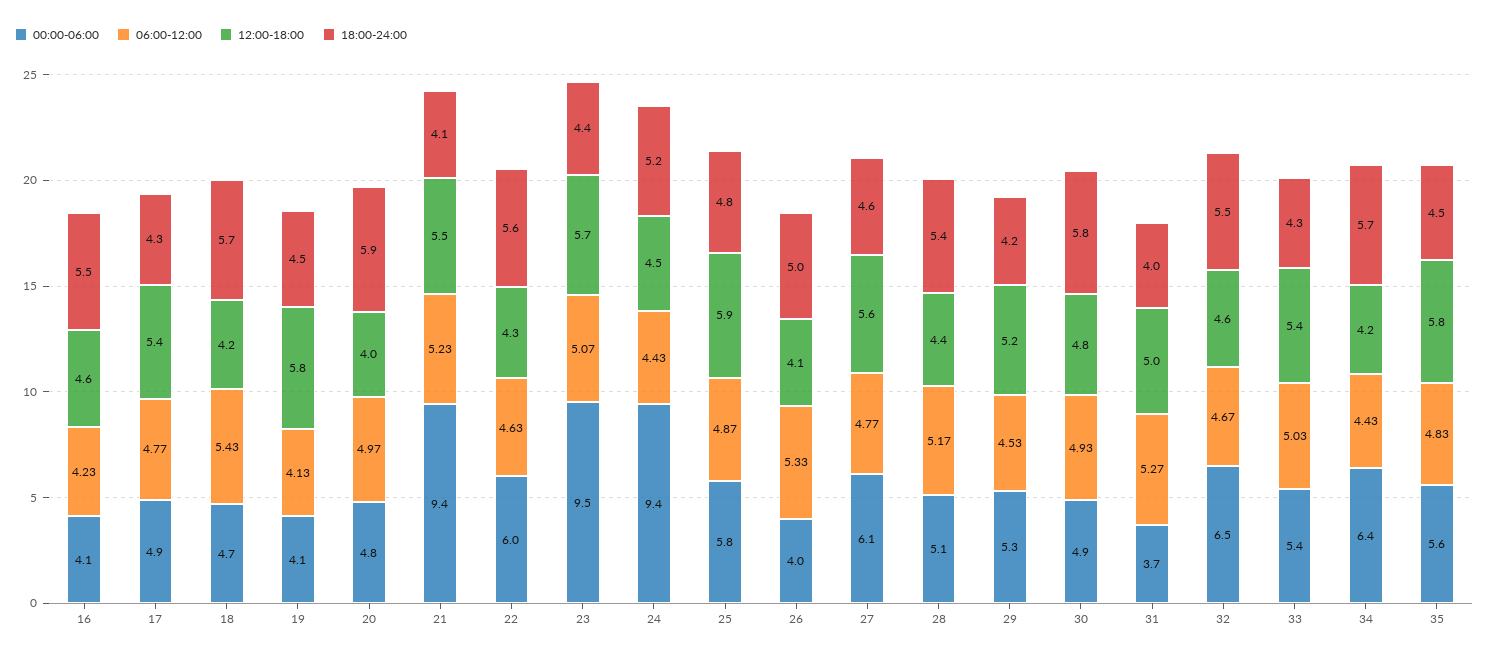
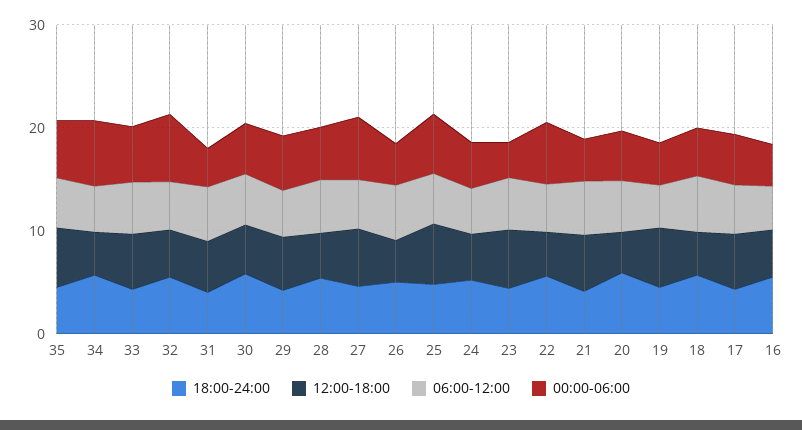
00:00-06:00, 21: 9.4 -> 4
00:00-06:00, 23: 9.5 -> 4
00:00-06:00, 24: 9.4 -> 4

